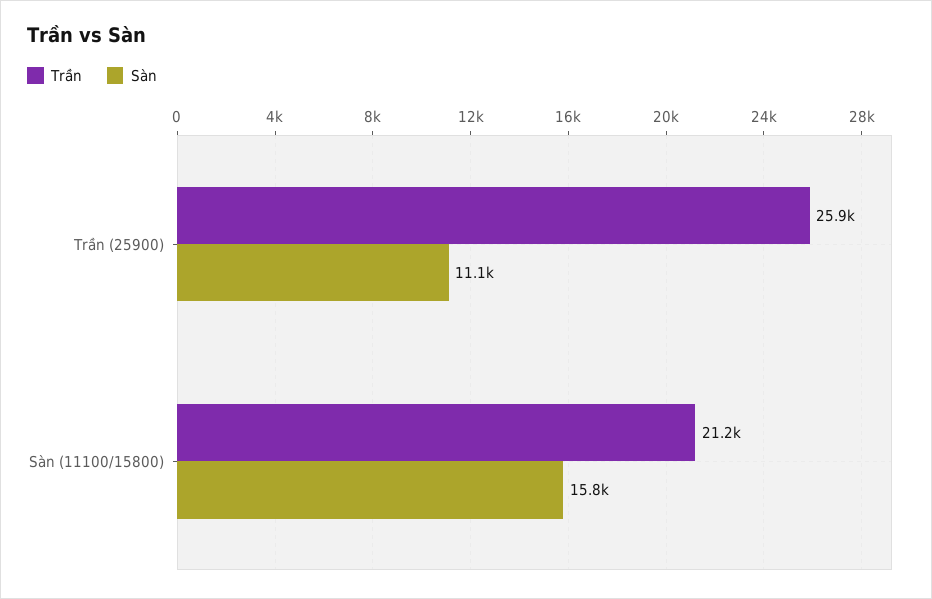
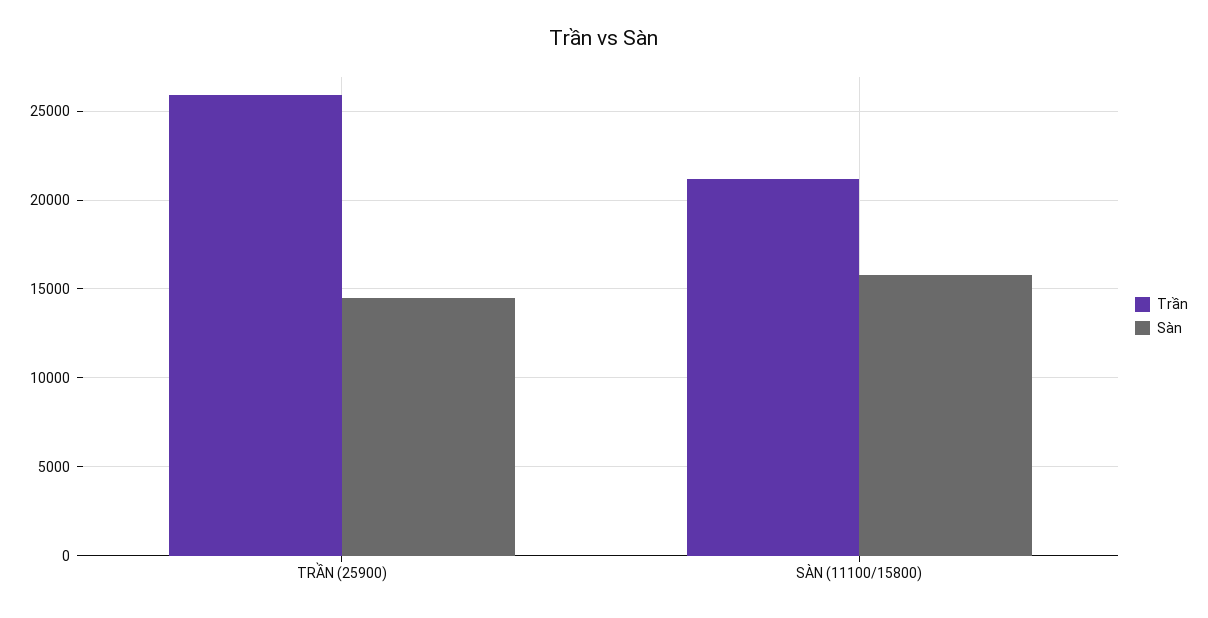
Sàn, Trần (25900): 11100 -> 14500

